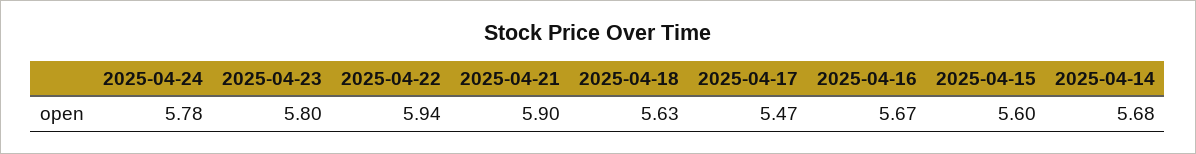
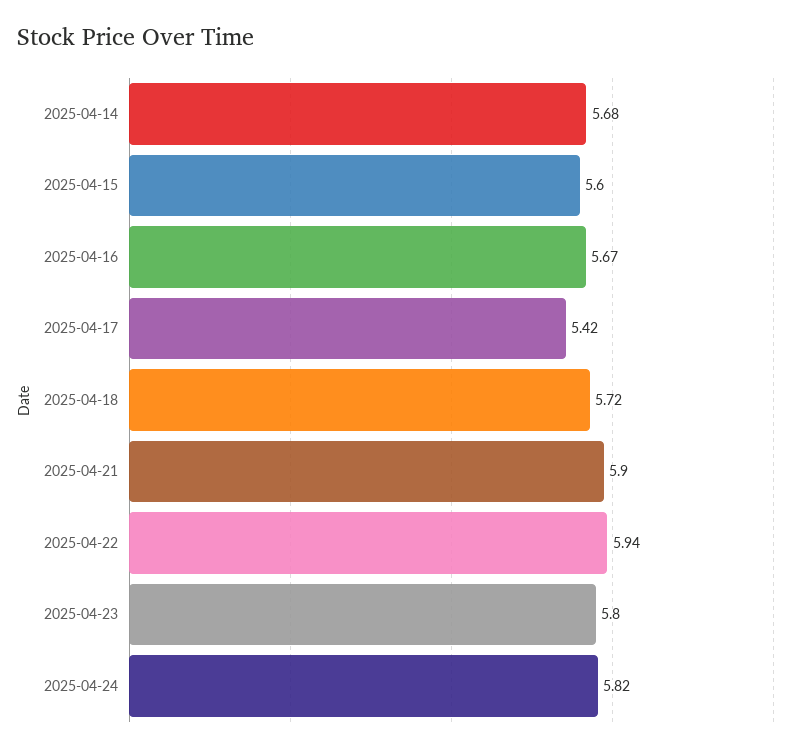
2025-04-24: 5.78 -> 5.82
2025-04-18: 5.63 -> 5.72
2025-04-17: 5.47 -> 5.42

